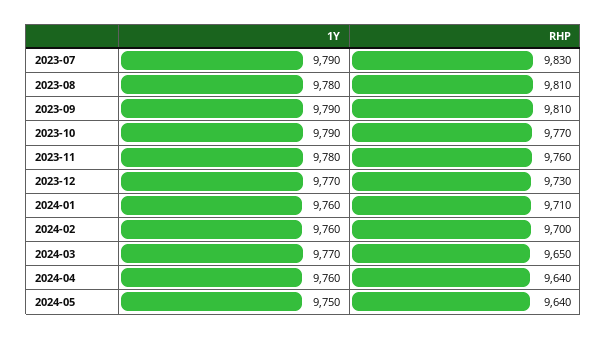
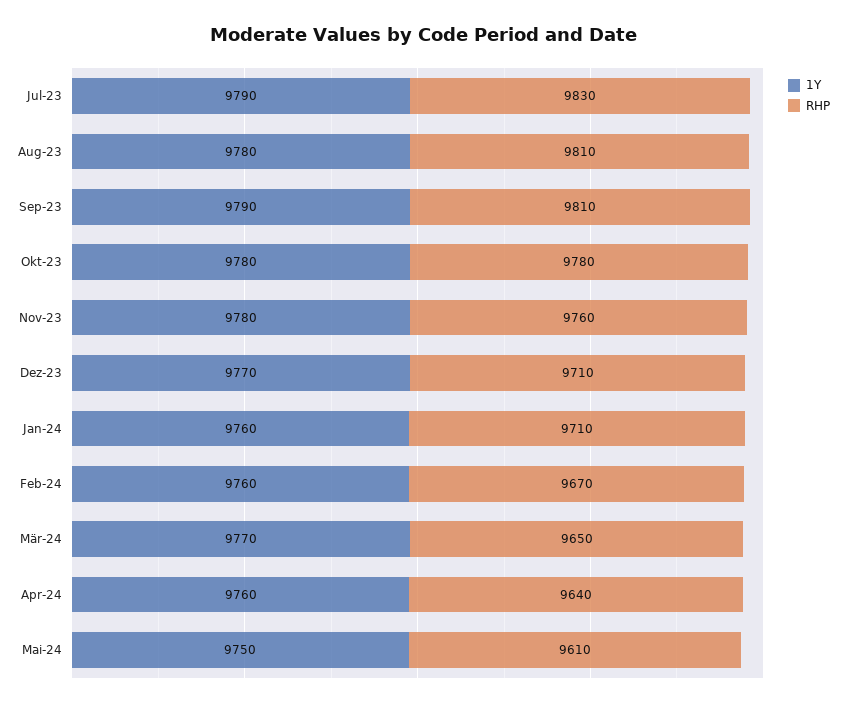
1Y, 2023-10: 9790 -> 9780
RHP, 2023-10: 9770 -> 9780
RHP, 2023-12: 9730 -> 9710
RHP, 2024-02: 9700 -> 9670
RHP, 2024-05: 9640 -> 9610

